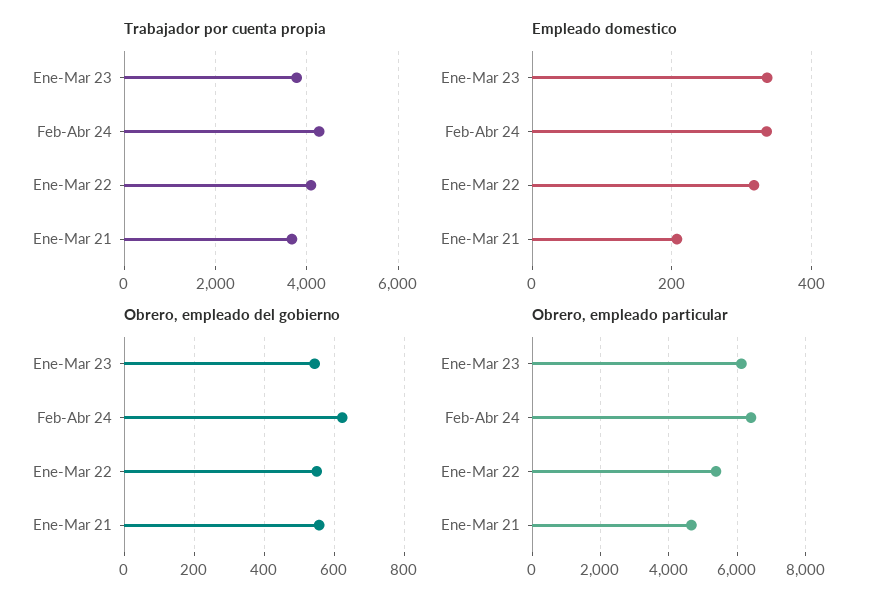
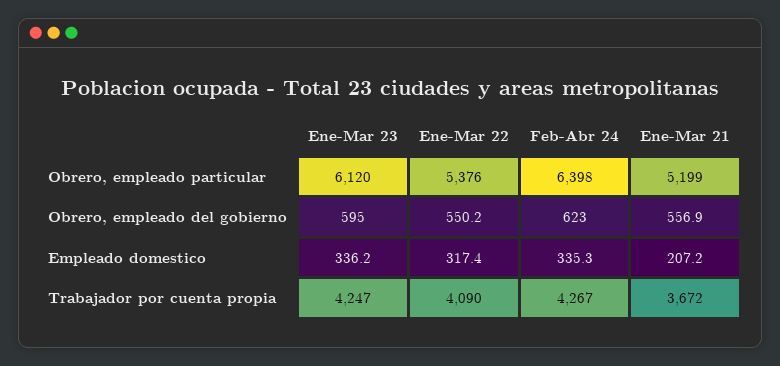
Trabajador por cuenta propia, Ene-Mar 23: 3800 -> 4247
Obrero, empleado del gobierno, Ene-Mar 23: 540 -> 595
Obrero, empleado particular, Ene-Mar 21: 4600 -> 5199

